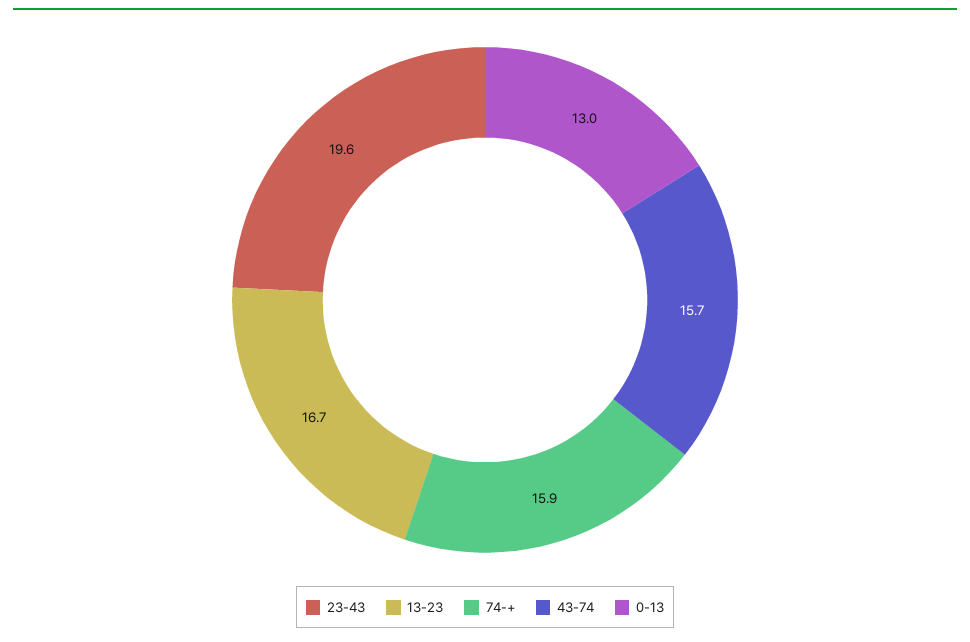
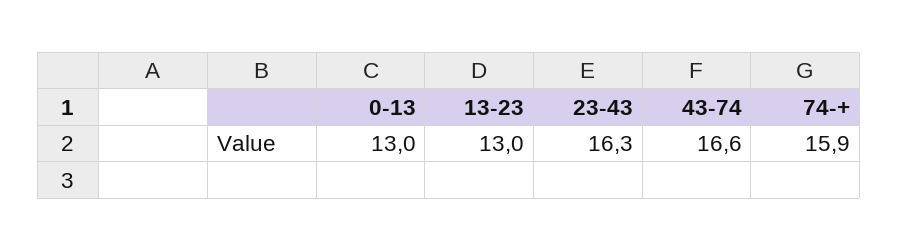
23-43: 19.6 -> 16.3
13-23: 16.7 -> 13
43-74: 15.7 -> 16.6

